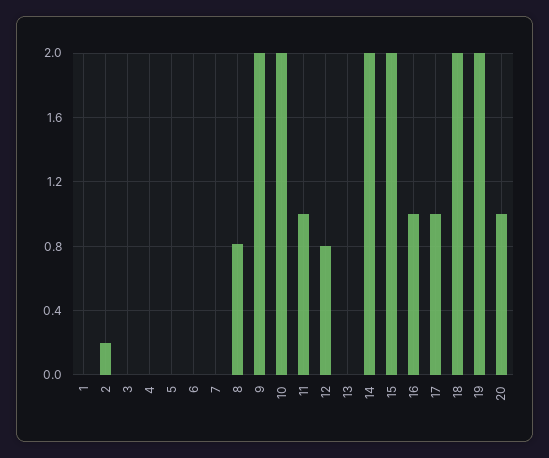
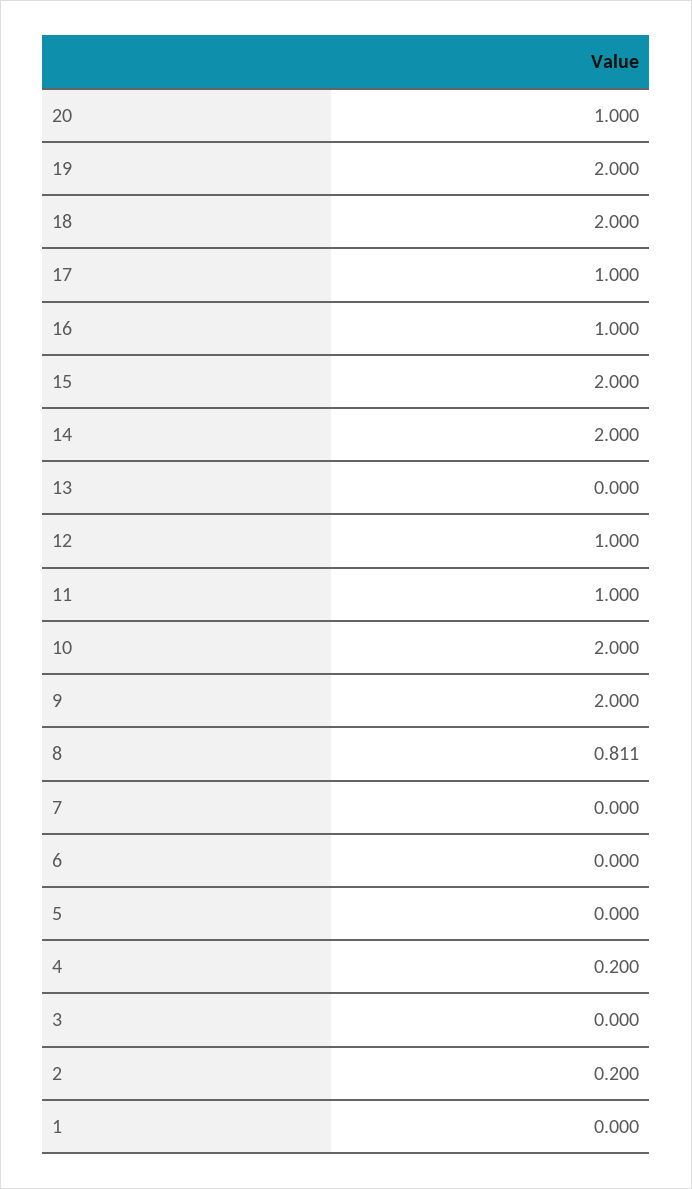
4: 0 -> 0.2
12: 0.8 -> 1

